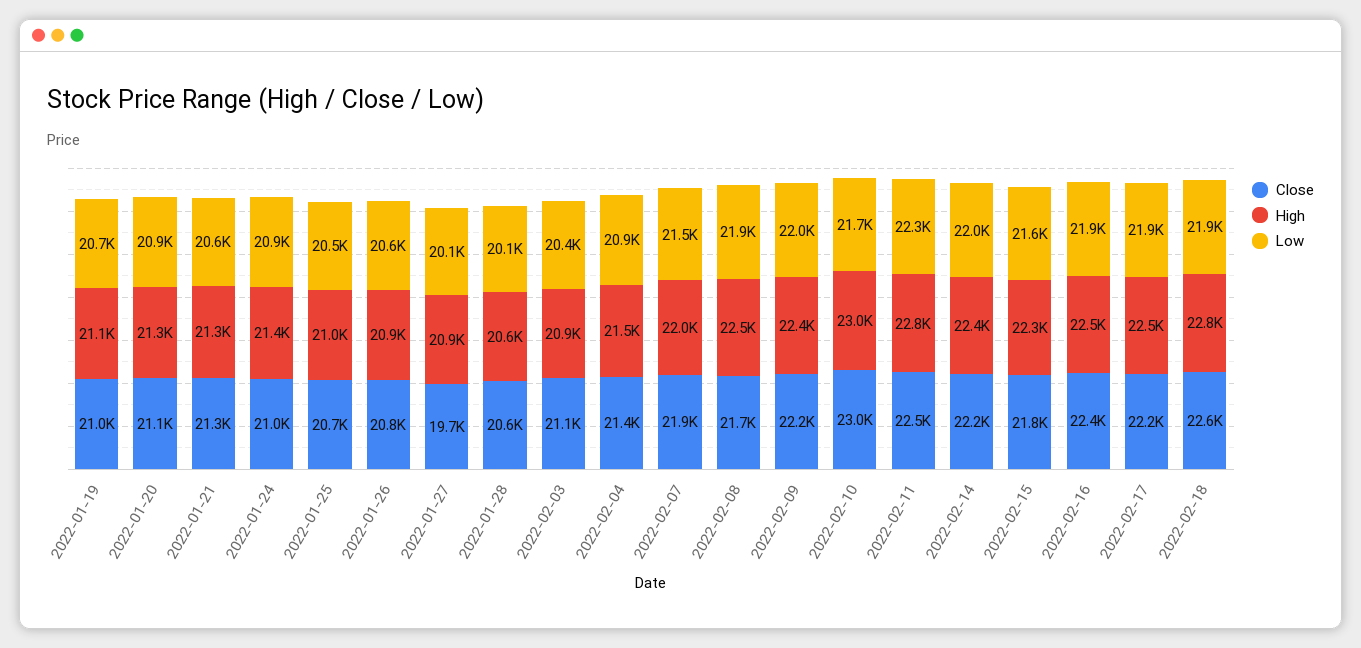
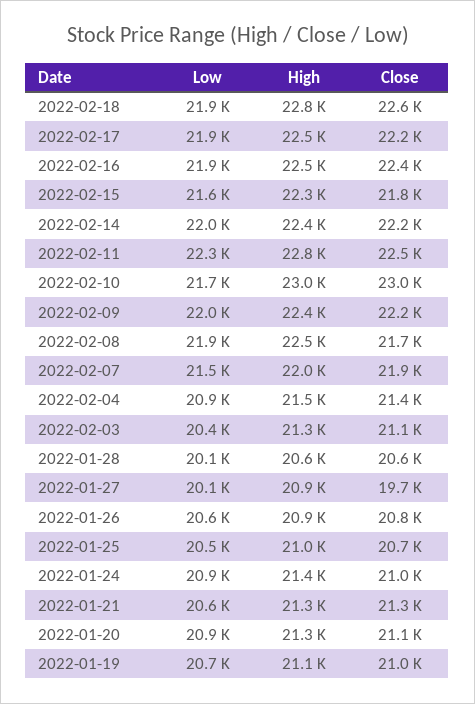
High, 2022-02-03: 20900 -> 21300

